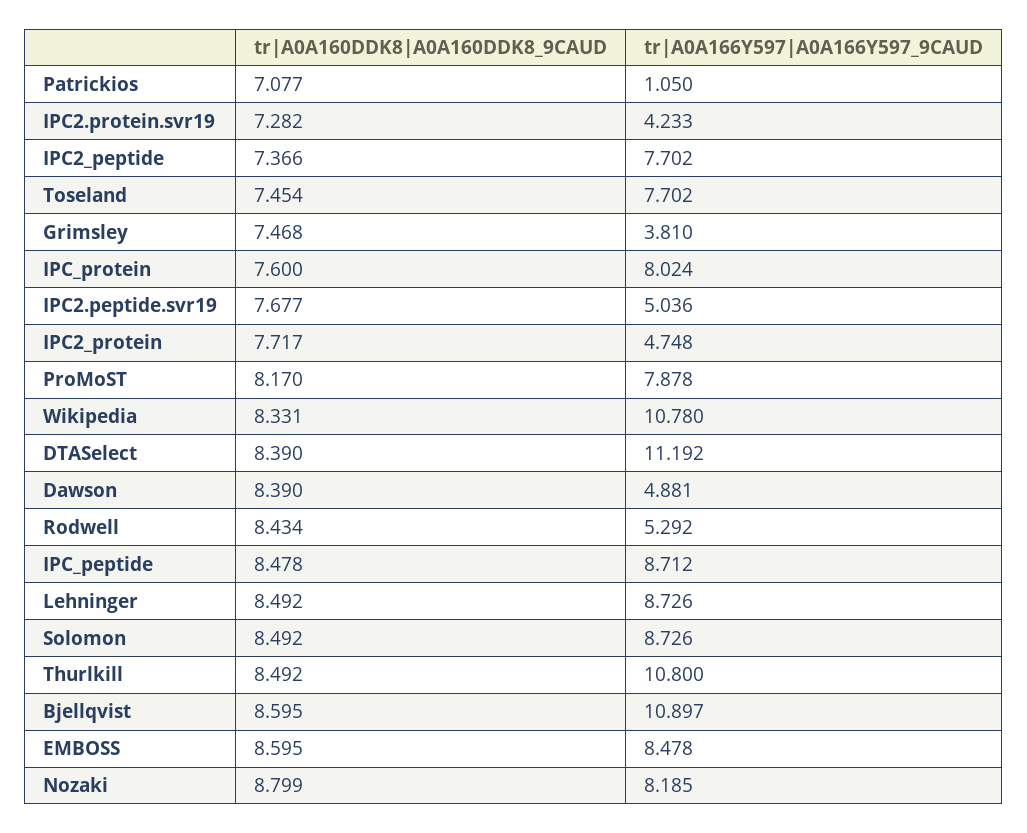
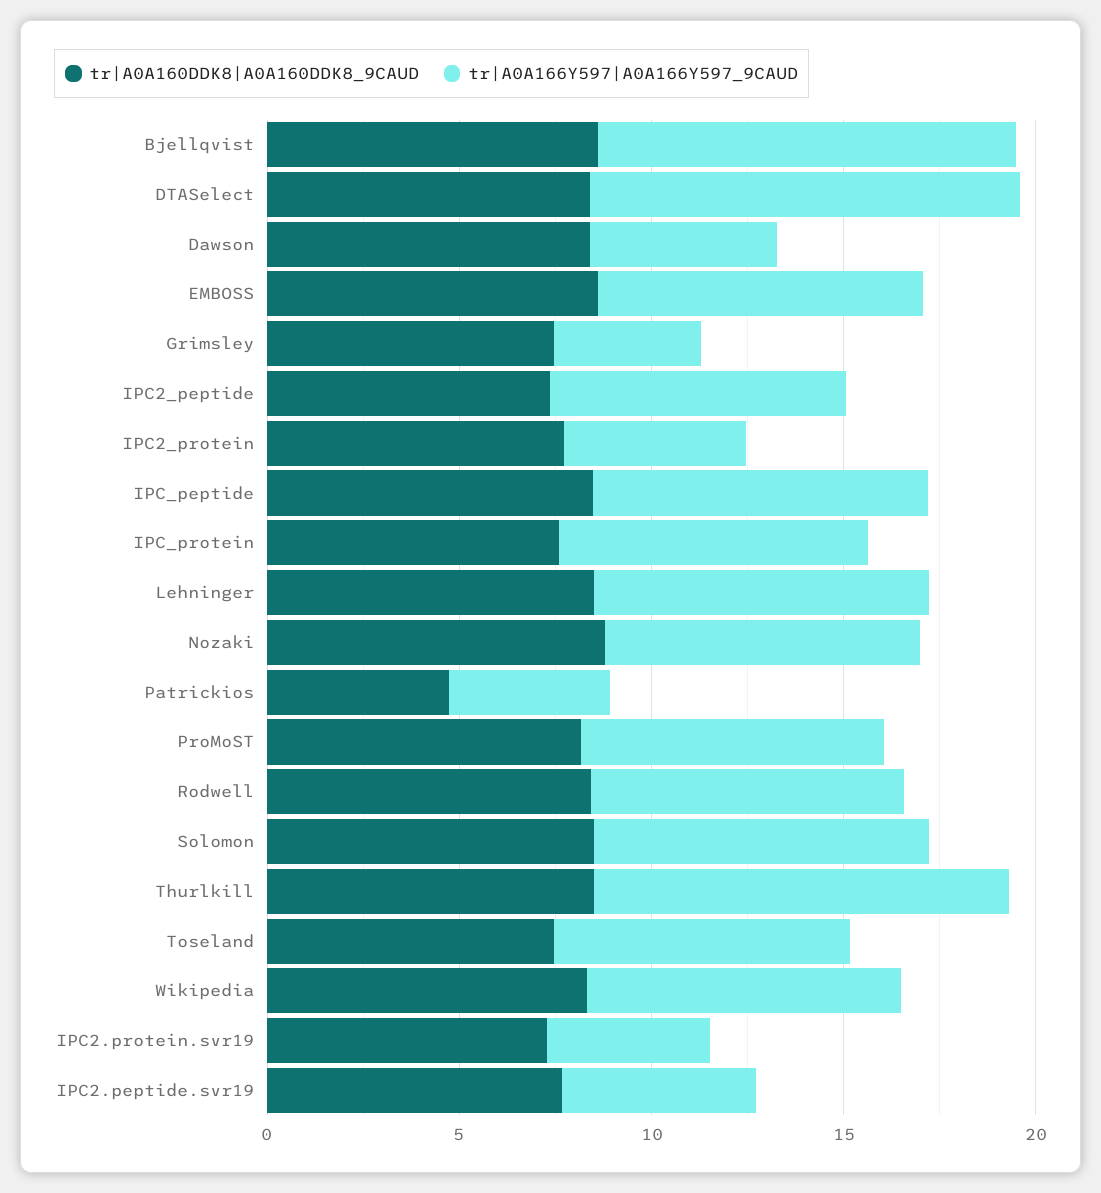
tr|A0A160DDK8|A0A160DDK8_9CAUD, Patrickios: 7.077 -> 5
tr|A0A166Y597|A0A166Y597_9CAUD, Patrickios: 1.05 -> 4
tr|A0A166Y597|A0A166Y597_9CAUD, Wikipedia: 10.78 -> 8
tr|A0A166Y597|A0A166Y597_9CAUD, Rodwell: 5.292 -> 8

